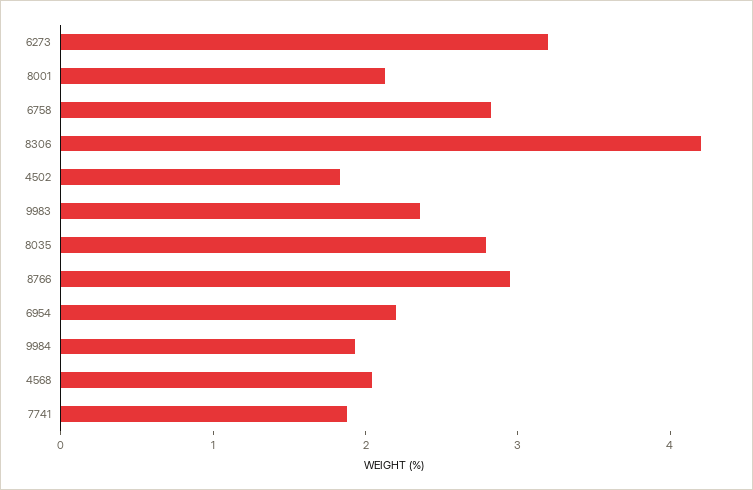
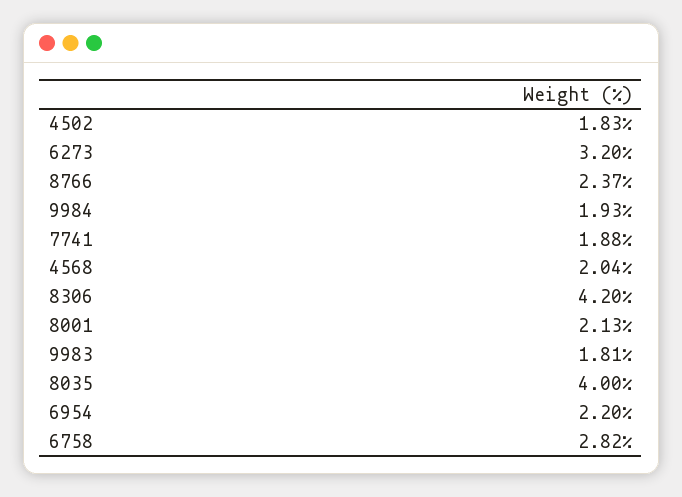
9983: 2.4 -> 1.81
8035: 2.8 -> 4
8766: 3 -> 2.37

